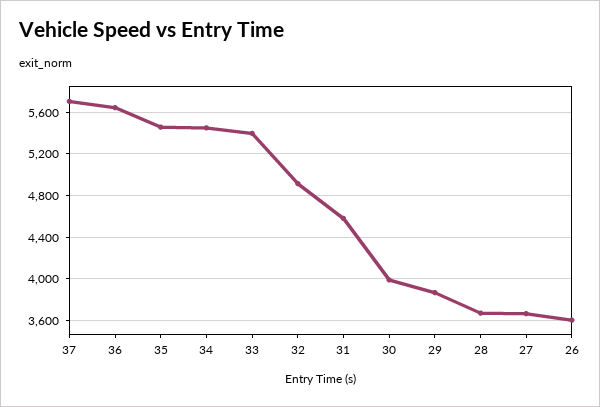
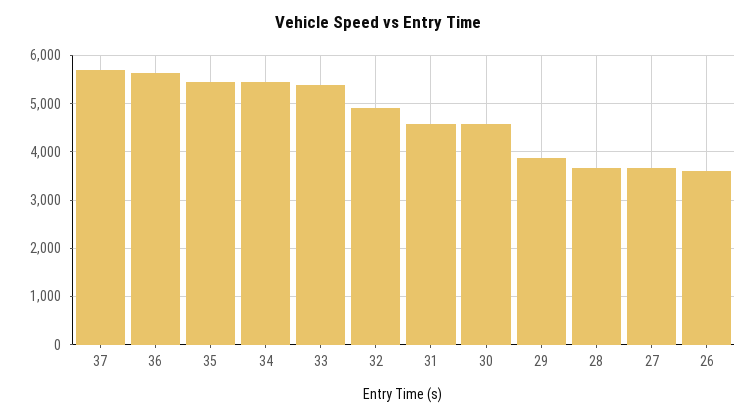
30: 4000 -> 4600

